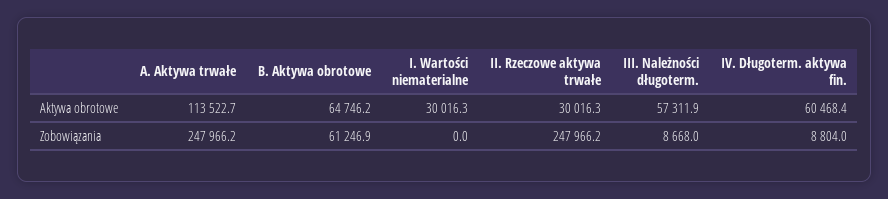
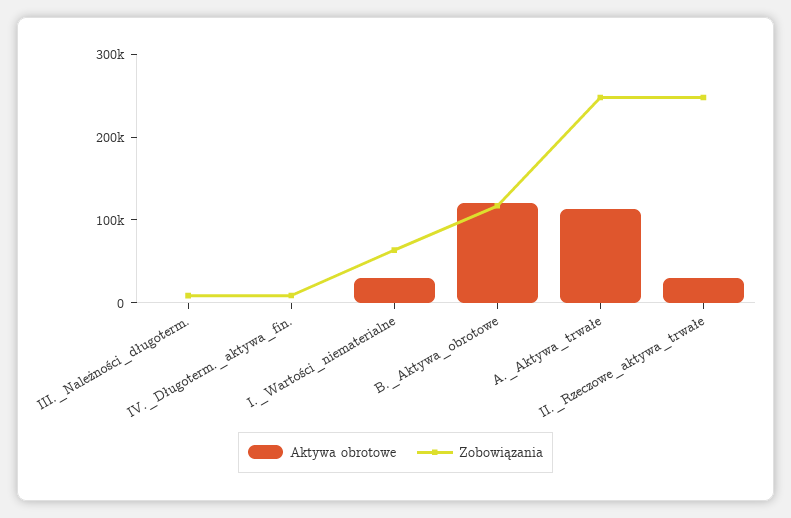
Aktywa obrotowe, B. Aktywa obrotowe: 64746.2 -> 120000
Aktywa obrotowe, III. Należności długoterm.: 57311.9 -> 0
Aktywa obrotowe, IV. Długoterm. aktywa fin.: 60468.4 -> 0
Zobowiązania, B. Aktywa obrotowe: 61246.9 -> 120000
Zobowiązania, I. Wartości niematerialne: 0 -> 60000

